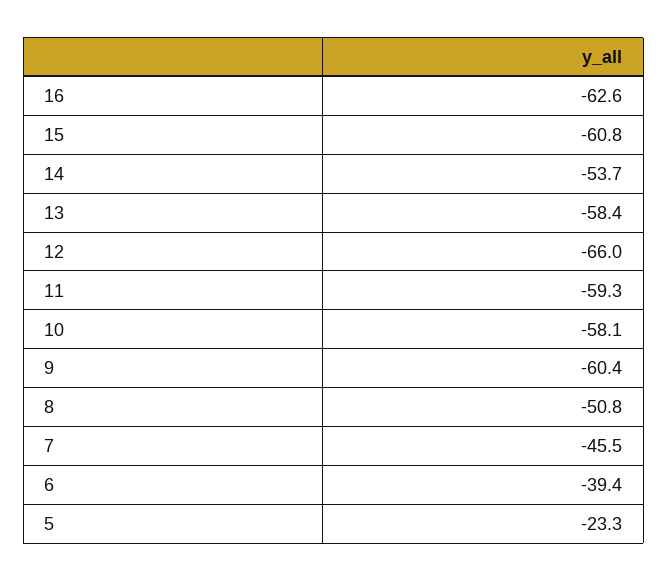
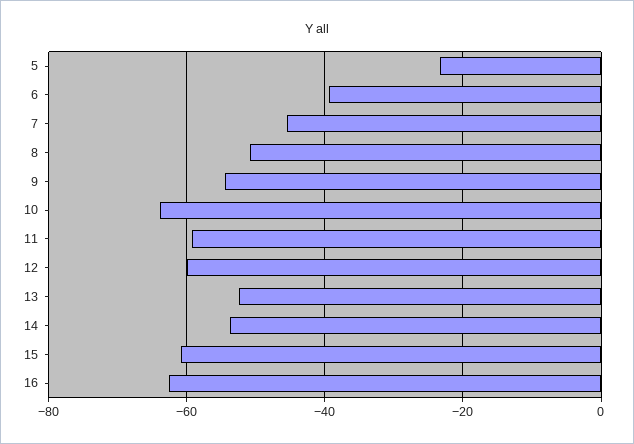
13: -58.4 -> -52
12: -66 -> -60
10: -58.1 -> -64
9: -60.4 -> -54

